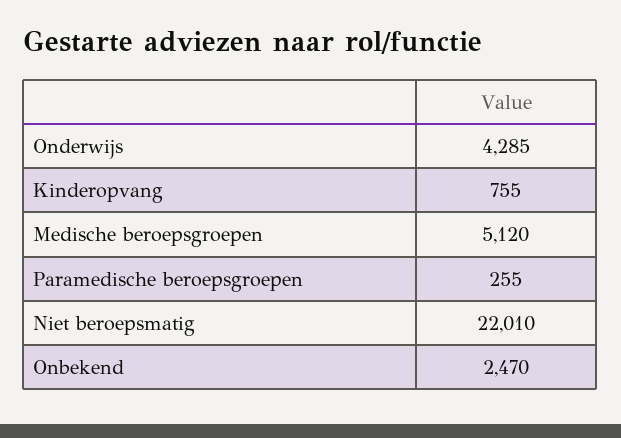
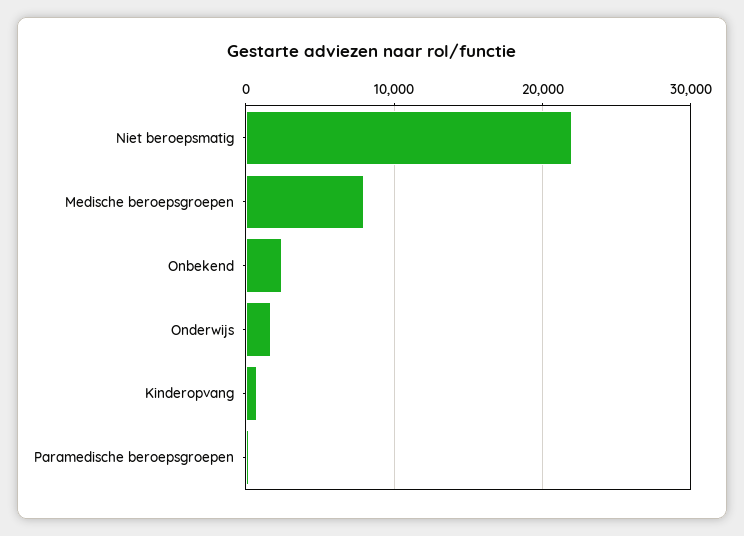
Onderwijs: 4285 -> 2000
Medische beroepsgroepen: 5120 -> 8000

